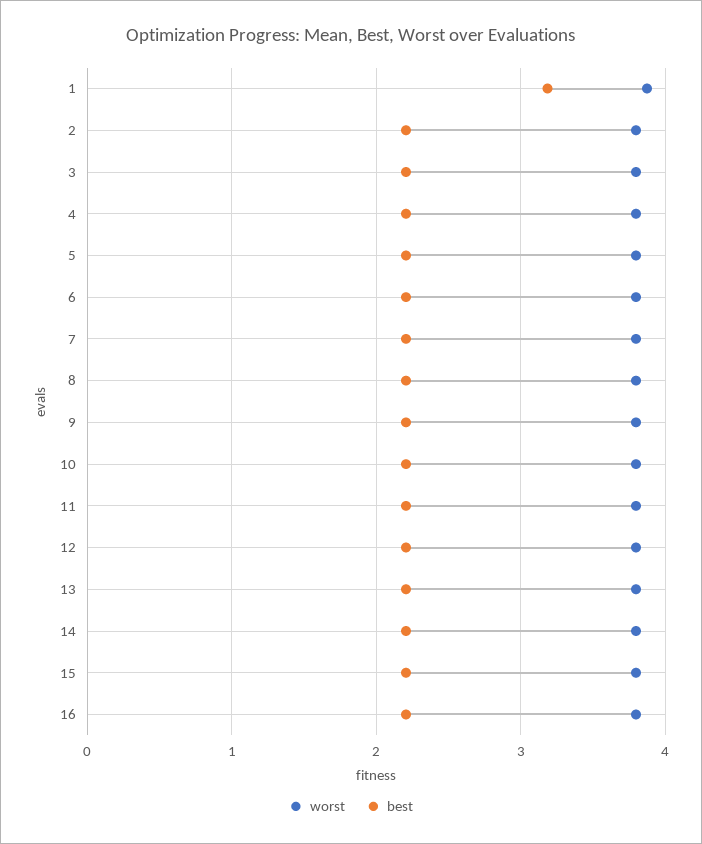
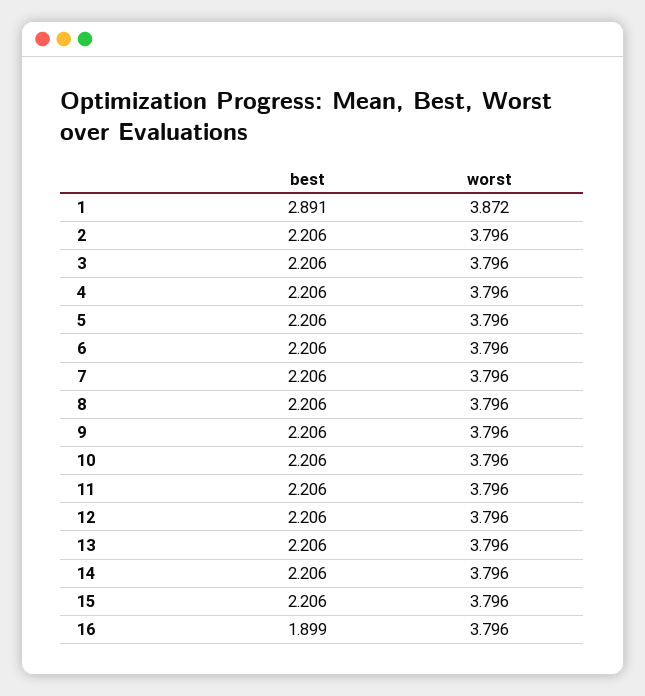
best, 1: 3.2 -> 2.891
best, 16: 2.2 -> 1.899

